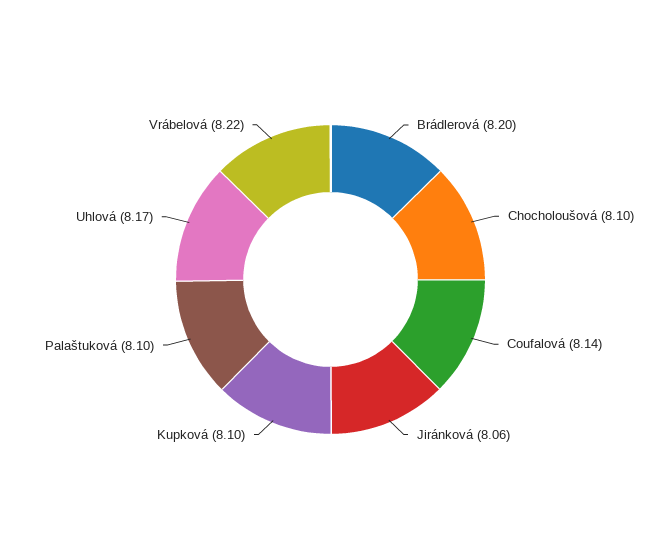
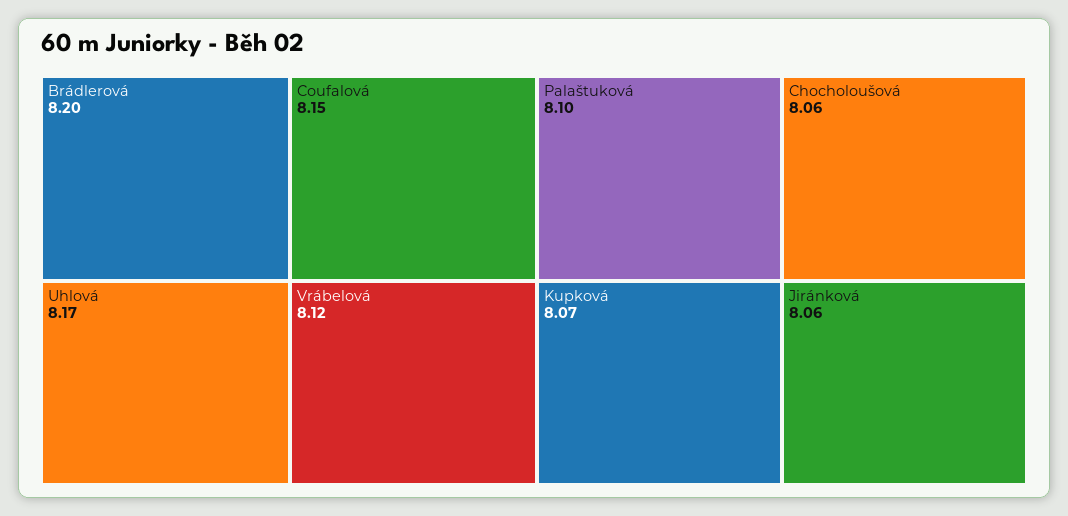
Chocholoušová: 8.1 -> 8.06
Coufalová: 8.14 -> 8.15
Kupková: 8.1 -> 8.07
Vrábelová: 8.22 -> 8.12

